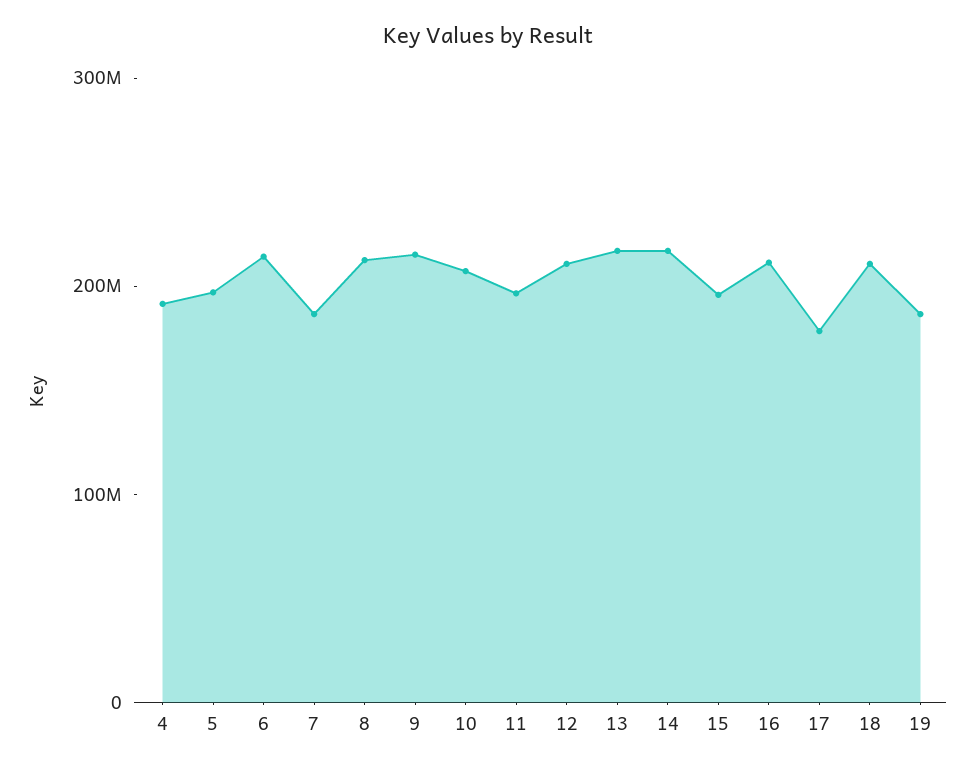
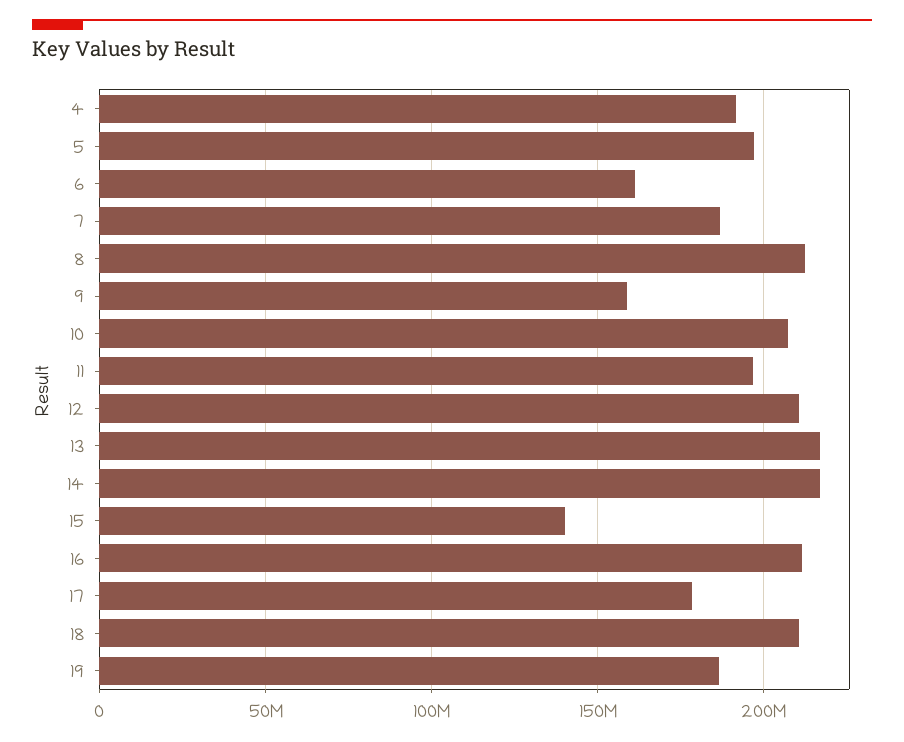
6: 220000000 -> 160000000
9: 220000000 -> 160000000
15: 200000000 -> 140000000

